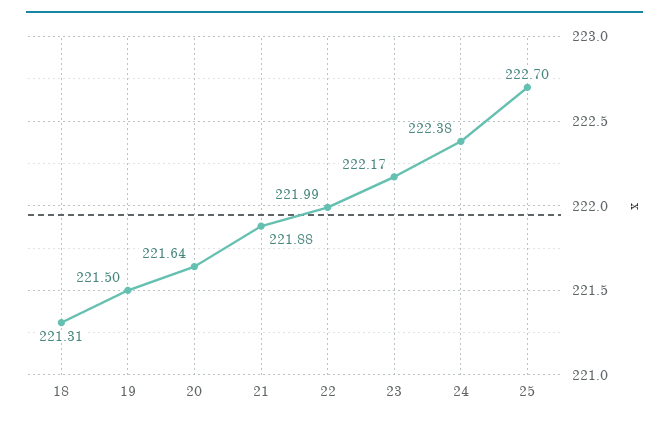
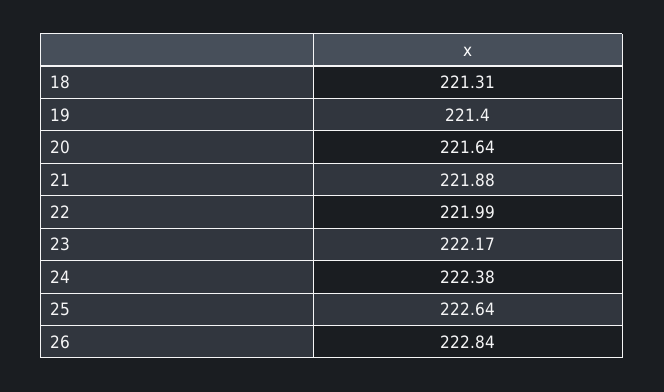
19: 221.5 -> 221.4
25: 222.7 -> 222.64
26: none -> 222.84

